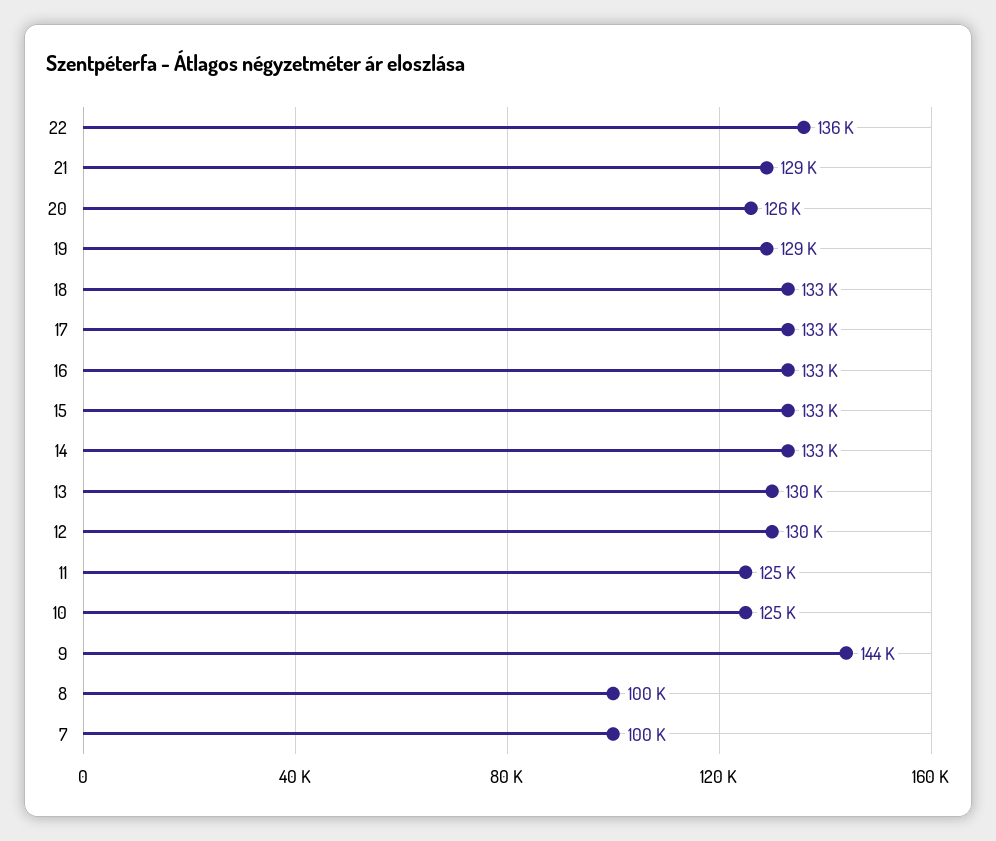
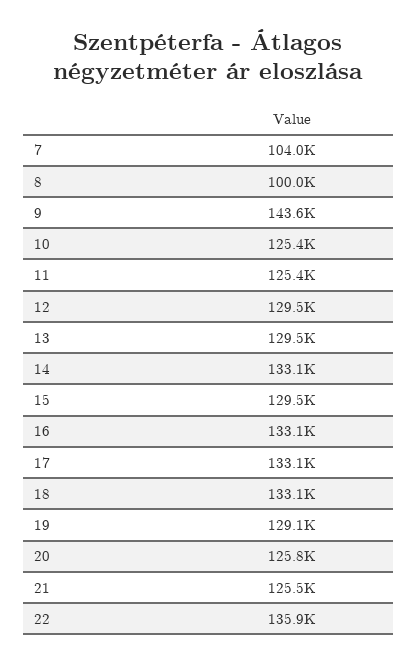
21: 129000 -> 125500
15: 133000 -> 129500
7: 100000 -> 104000

